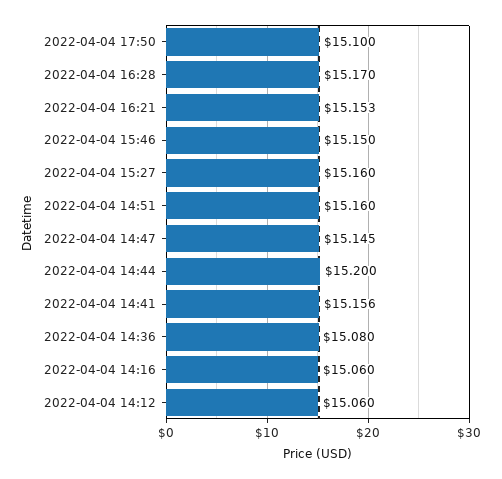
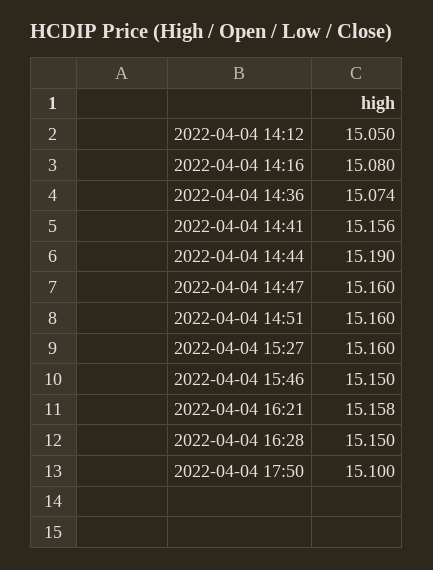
2022-04-04 16:28: 15.17 -> 15.15
2022-04-04 16:21: 15.153 -> 15.158
2022-04-04 14:47: 15.145 -> 15.16
2022-04-04 14:44: 15.2 -> 15.19
2022-04-04 14:36: 15.08 -> 15.074
2022-04-04 14:16: 15.06 -> 15.08
2022-04-04 14:12: 15.06 -> 15.05

